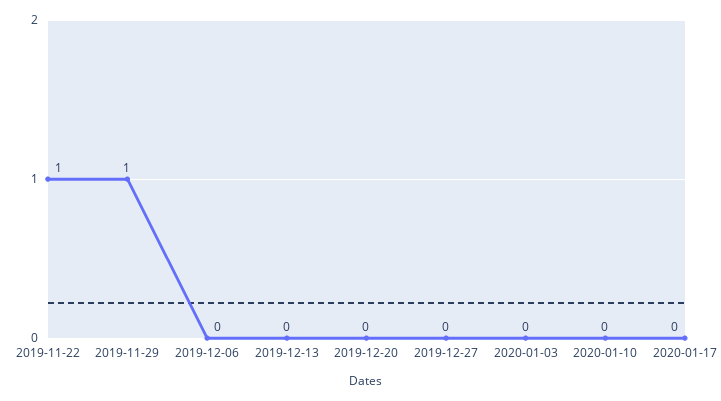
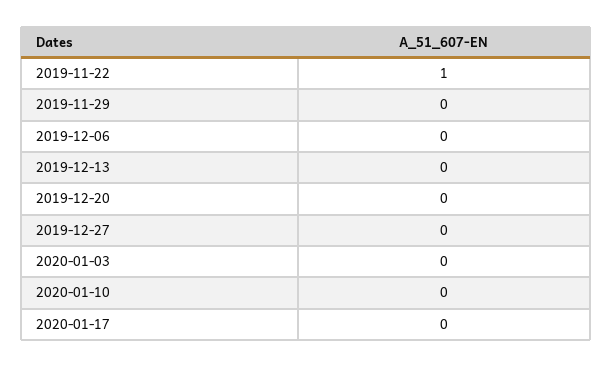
2019-11-29: 1 -> 0

